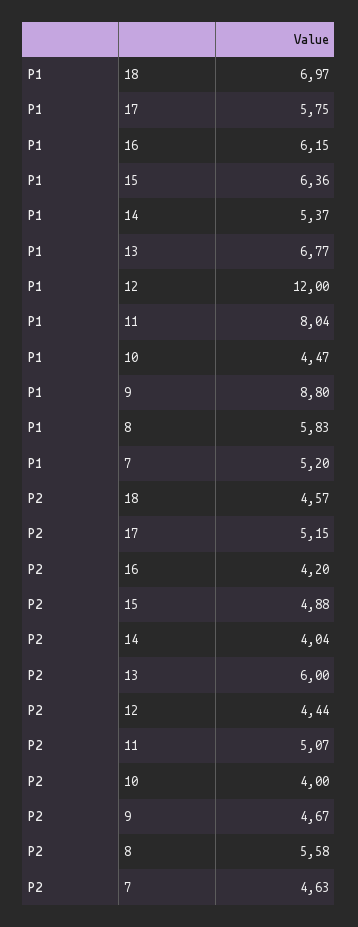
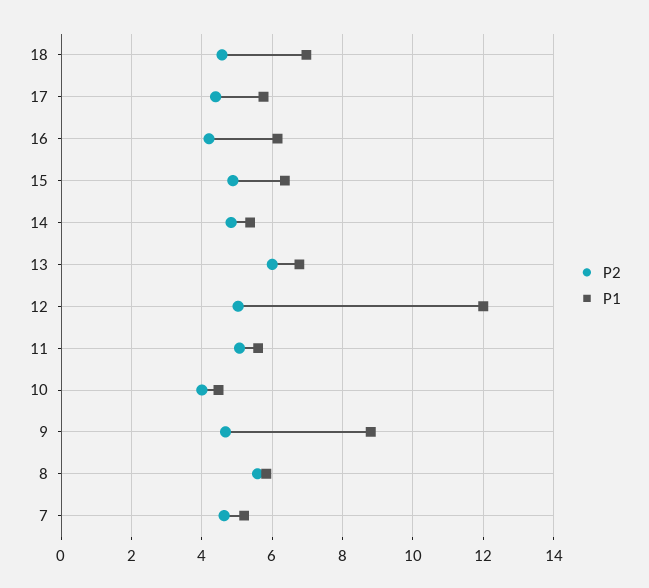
P1, 11: 8.04 -> 5.6
P2, 17: 5.15 -> 4.4
P2, 14: 4.04 -> 4.8
P2, 12: 4.44 -> 5

